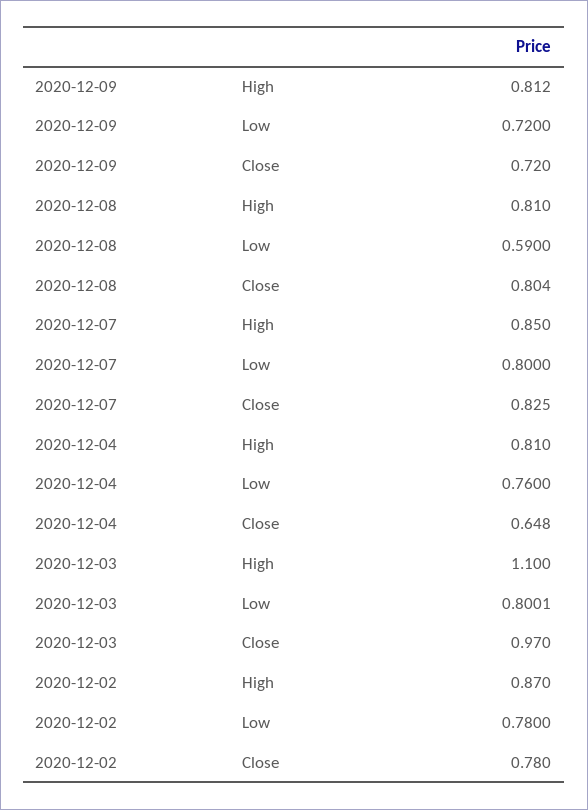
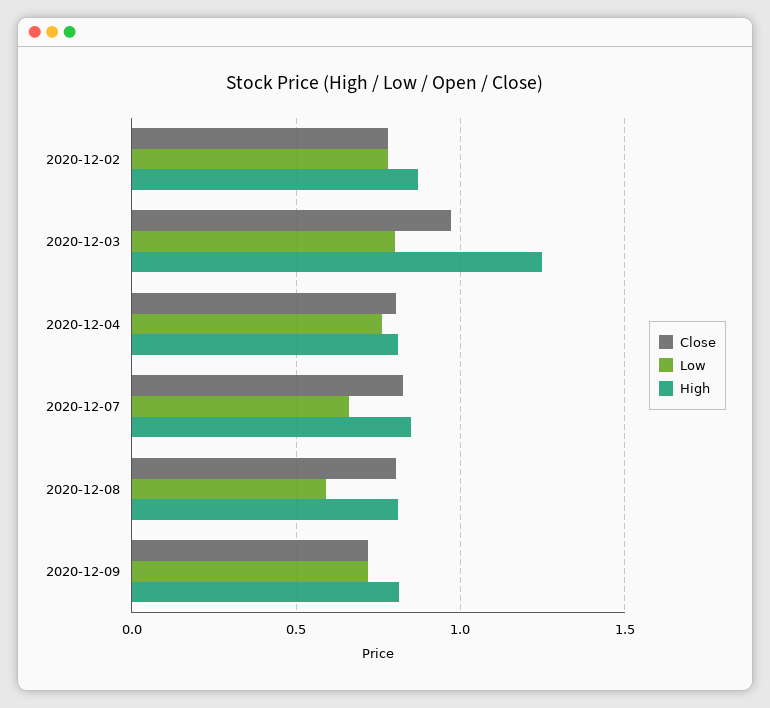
Low, 2020-12-07: 0.8 -> 0.65
Close, 2020-12-04: 0.648 -> 0.8
High, 2020-12-03: 1.1 -> 1.25

